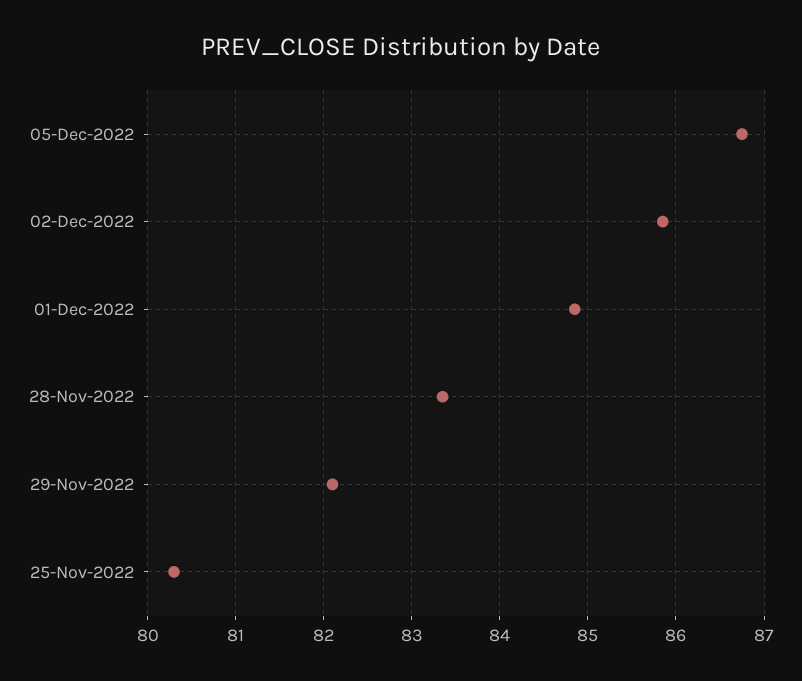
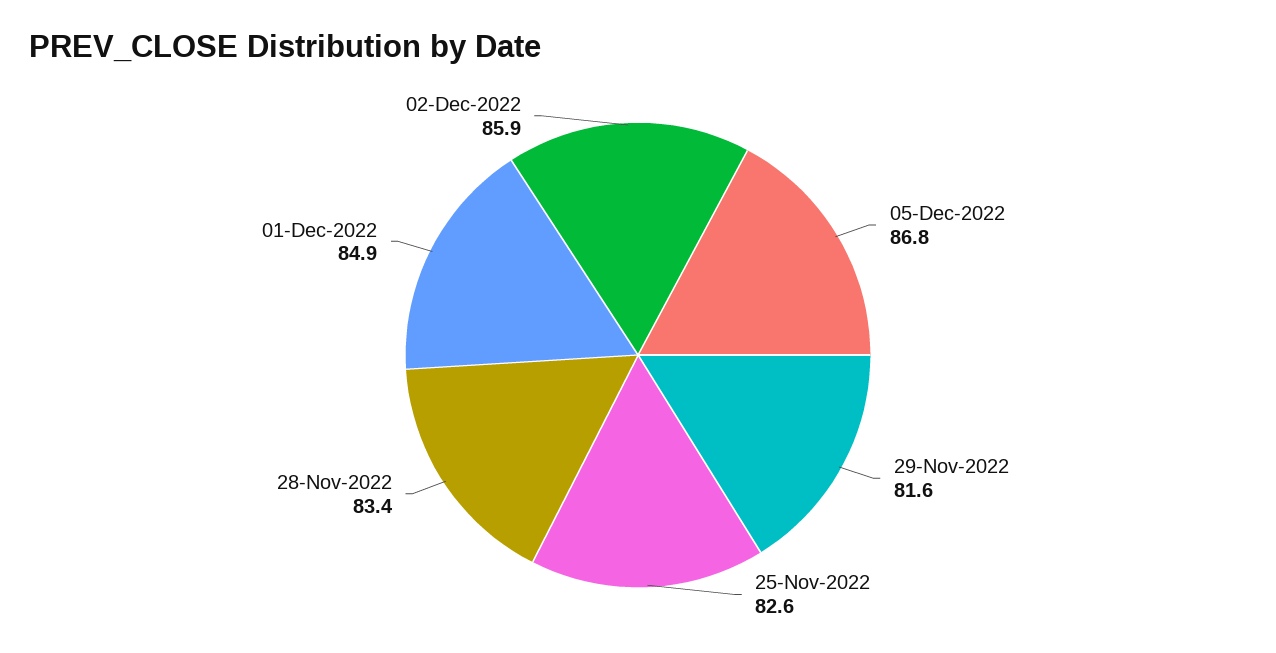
29-Nov-2022: 82.1 -> 81.6
25-Nov-2022: 80.3 -> 82.6

